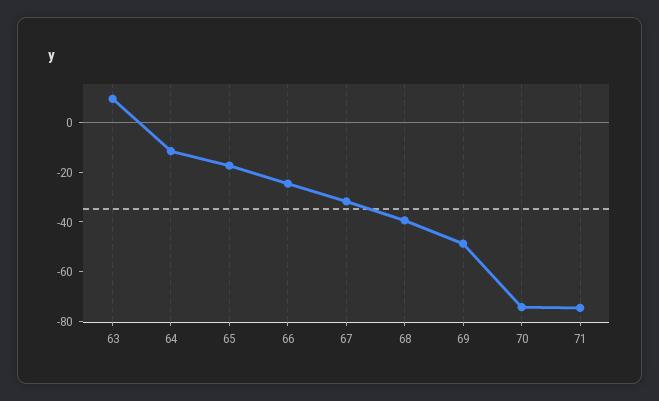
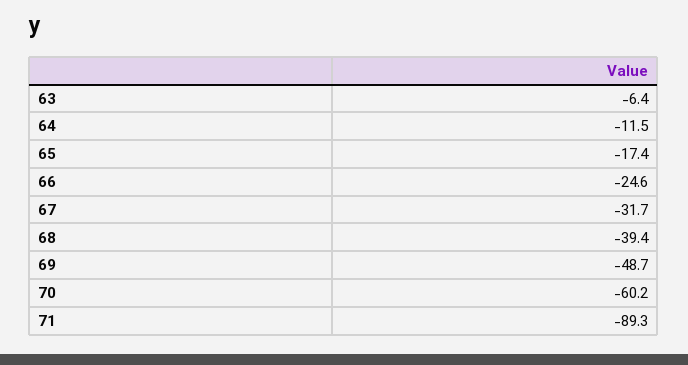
63: 10 -> -6.4
70: -75 -> -60.2
71: -75 -> -89.3

